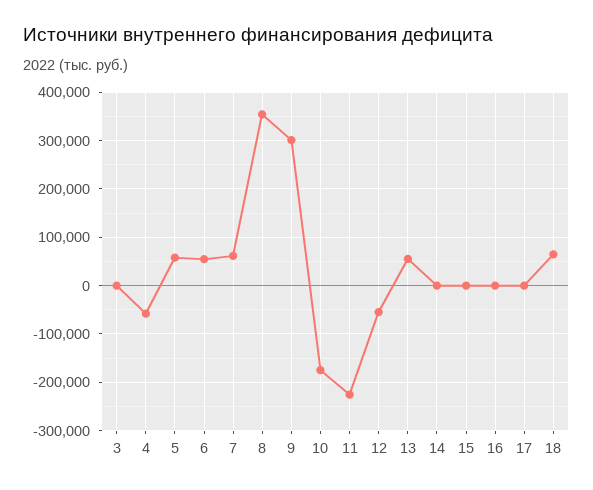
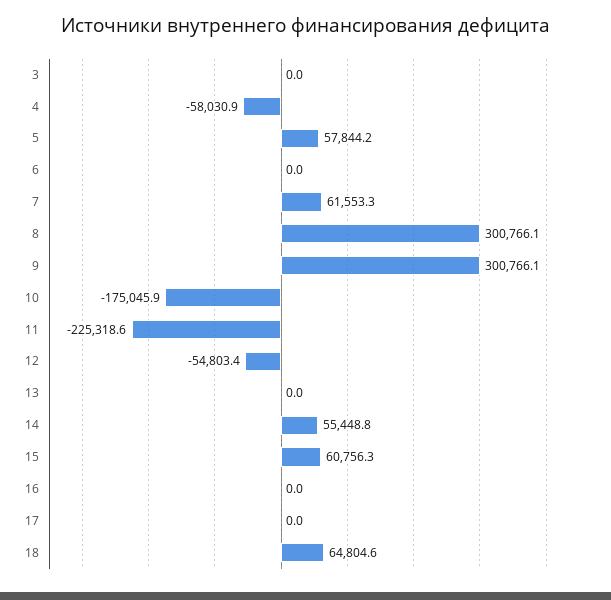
6: 60000 -> 0
8: 360000 -> 300766.1
13: 60000 -> 0
14: 0 -> 55448.8
15: 0 -> 60756.3

